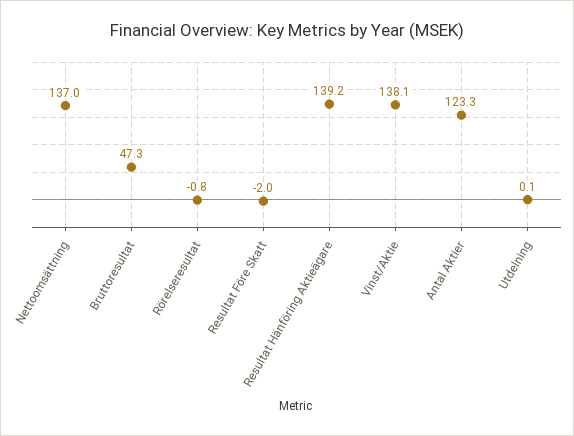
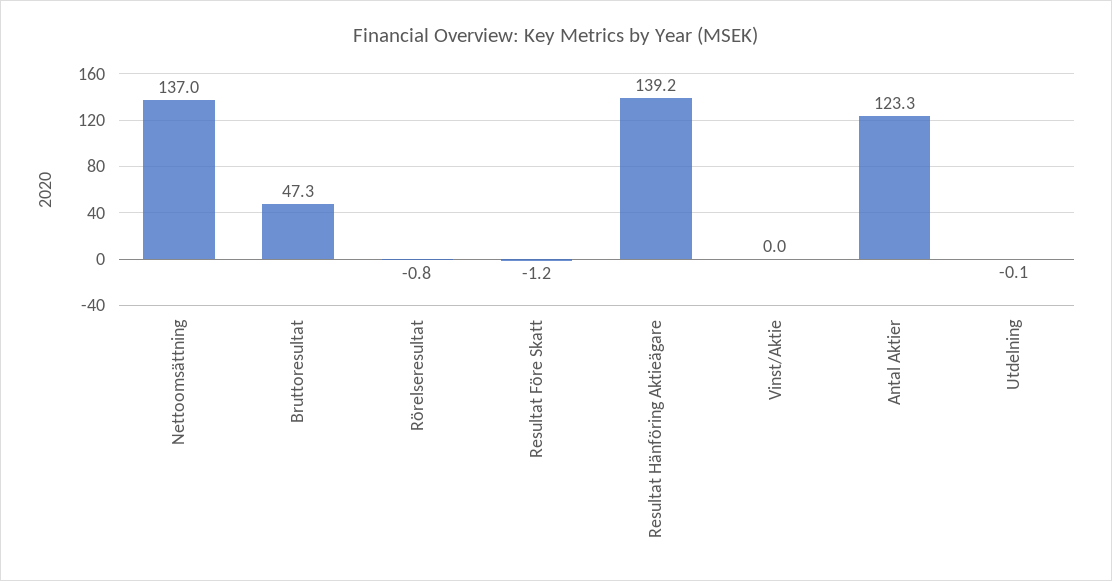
Resultat Före Skatt: -2 -> -1.2
Vinst/Aktie: 138.1 -> 0
Utdelning: 0.1 -> -0.1

